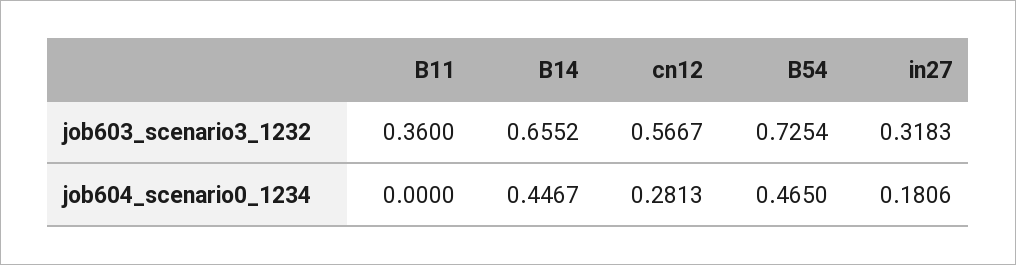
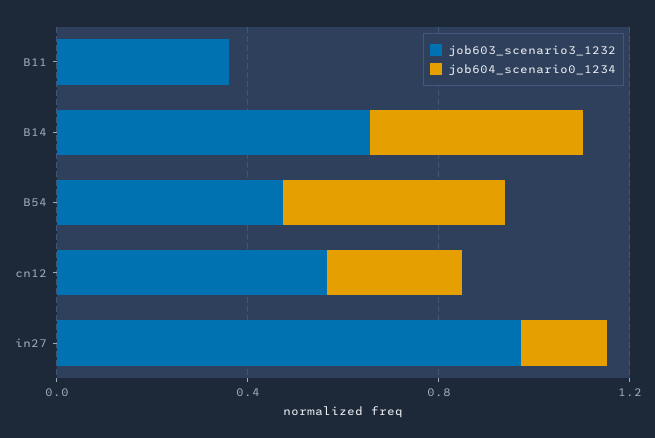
job603_scenario3_1232, B54: 0.7254 -> 0.5
job603_scenario3_1232, in27: 0.3183 -> 1

